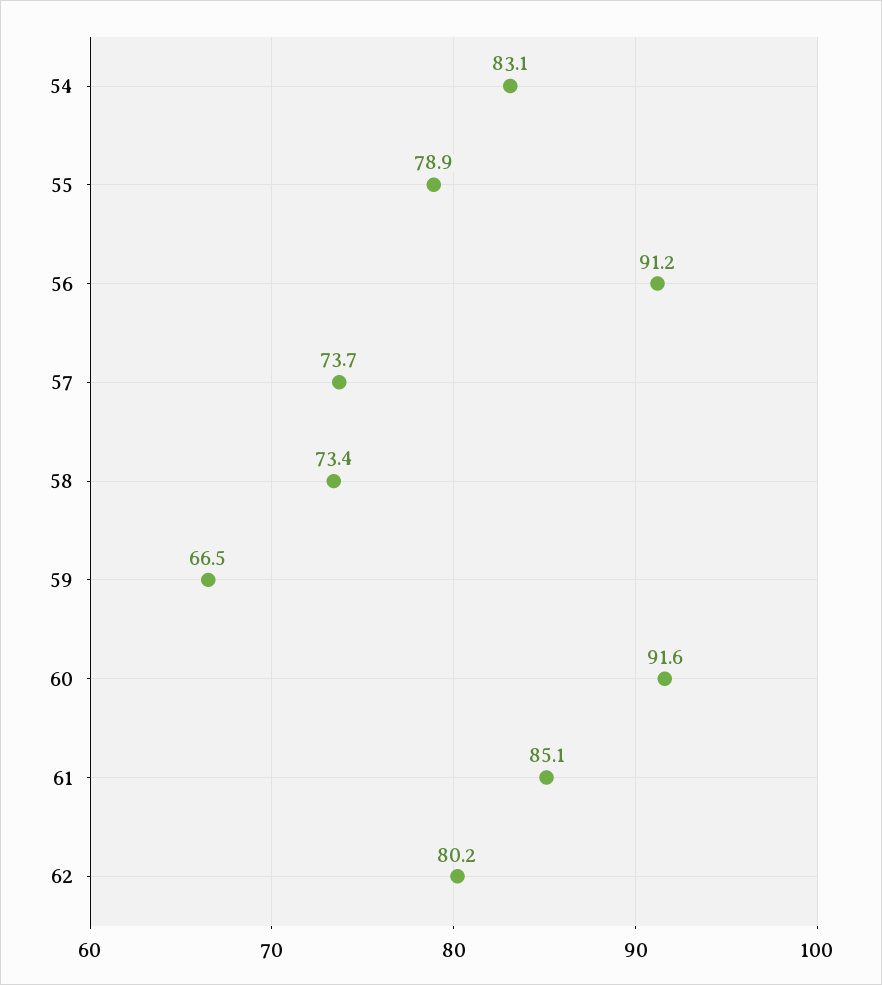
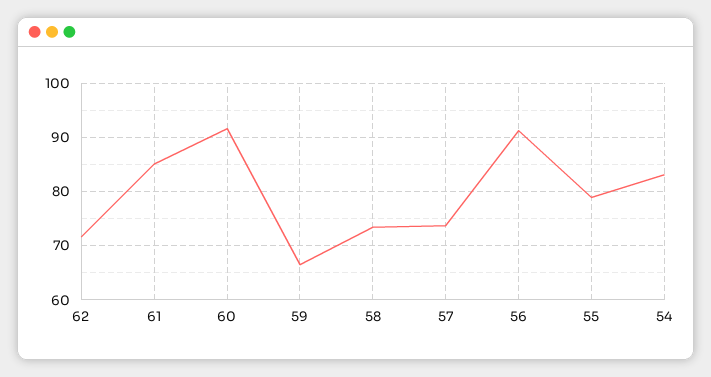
62: 80.2 -> 72

